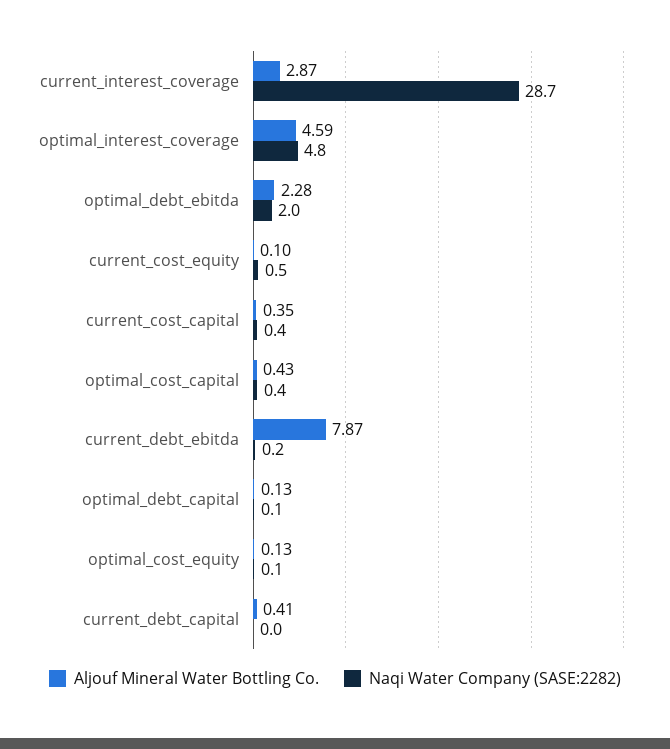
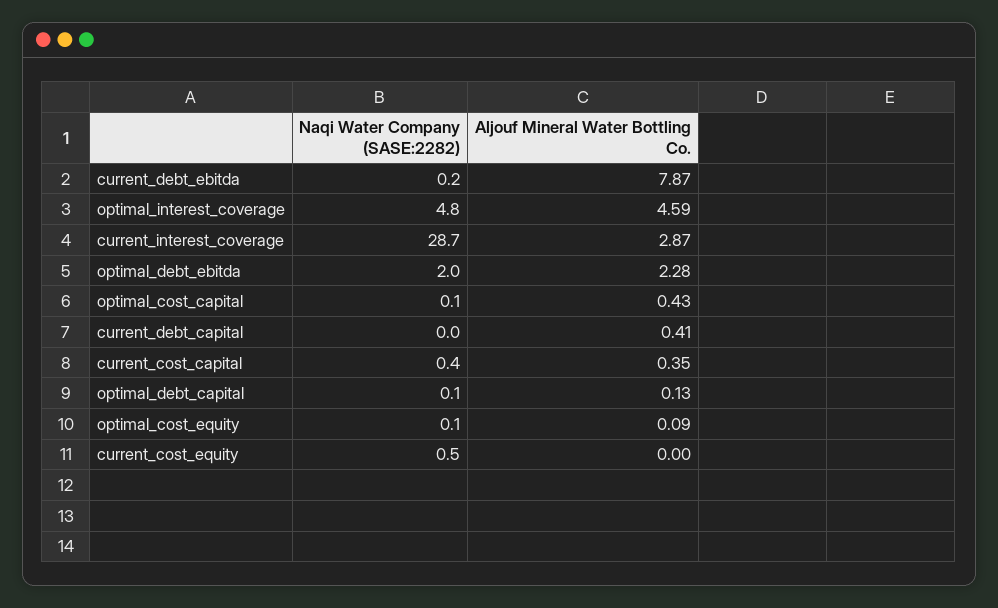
Aljouf Mineral Water Bottling Co., current_cost_equity: 0.1 -> 0
Naqi Water Company (SASE:2282), optimal_cost_capital: 0.4 -> 0.1
Aljouf Mineral Water Bottling Co., optimal_cost_equity: 0.13 -> 0.09

